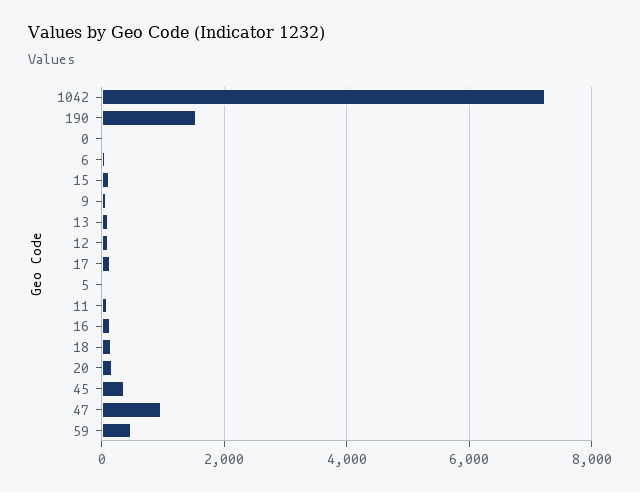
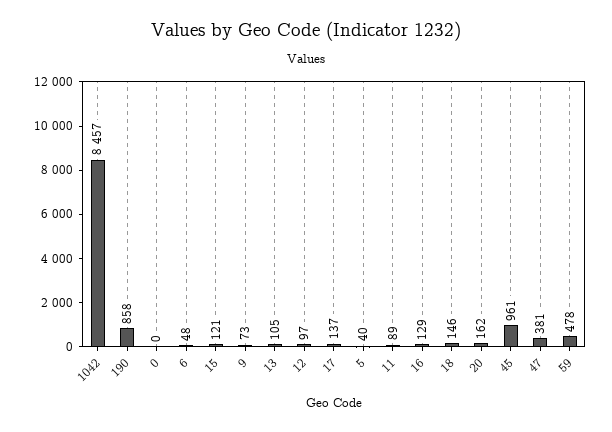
1042: 7200 -> 8457
190: 1600 -> 858
45: 400 -> 961
47: 1000 -> 381

